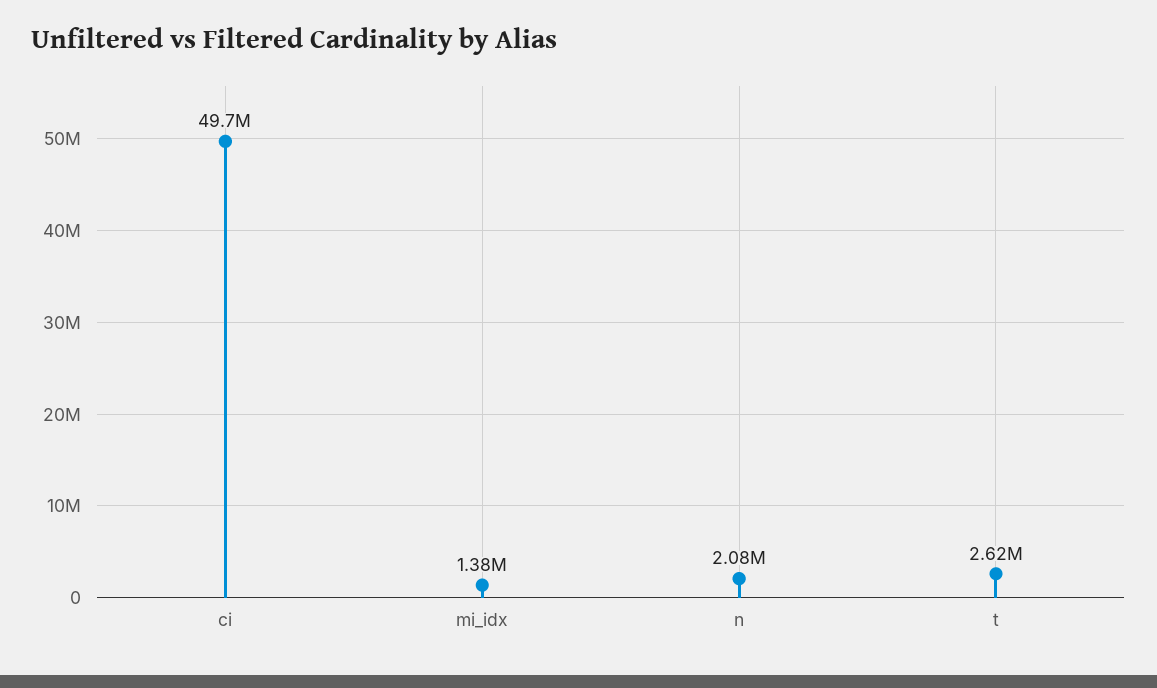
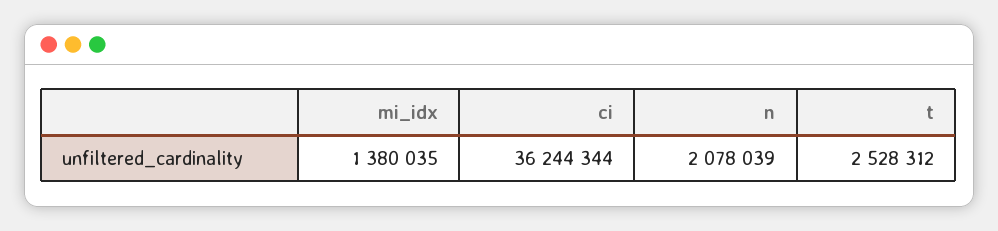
ci: 49700000 -> 36244344
t: 2620000 -> 2528312

